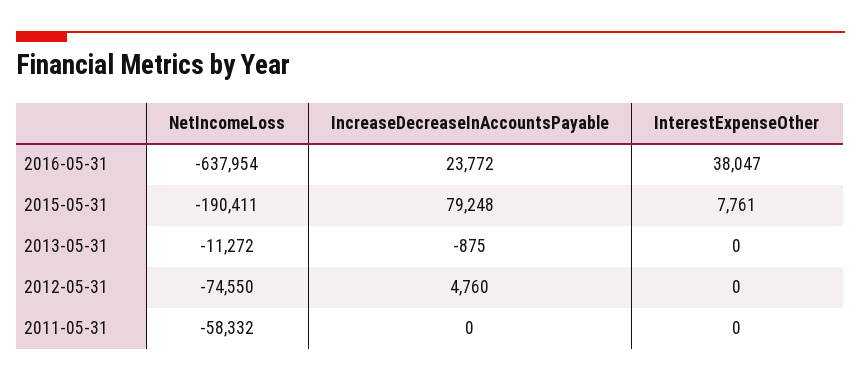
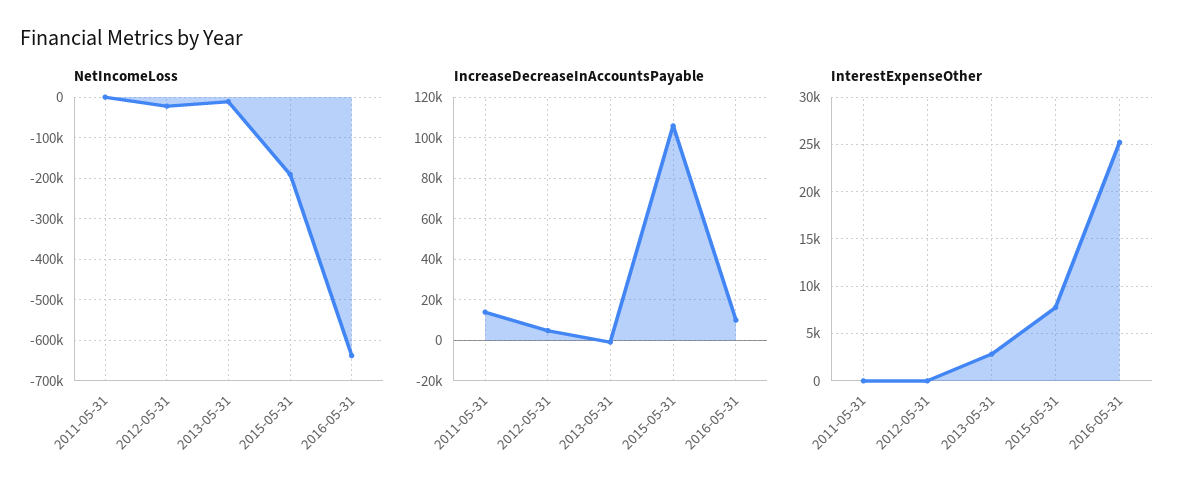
IncreaseDecreaseInAccountsPayable, 2016-05-31: 23772 -> 10000
InterestExpenseOther, 2016-05-31: 38047 -> 25000
IncreaseDecreaseInAccountsPayable, 2015-05-31: 79248 -> 105000
InterestExpenseOther, 2013-05-31: 0 -> 3000
NetIncomeLoss, 2012-05-31: -74550 -> -20000
NetIncomeLoss, 2011-05-31: -58332 -> 0
IncreaseDecreaseInAccountsPayable, 2011-05-31: 0 -> 15000

